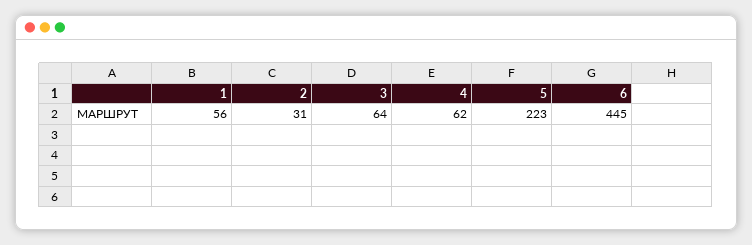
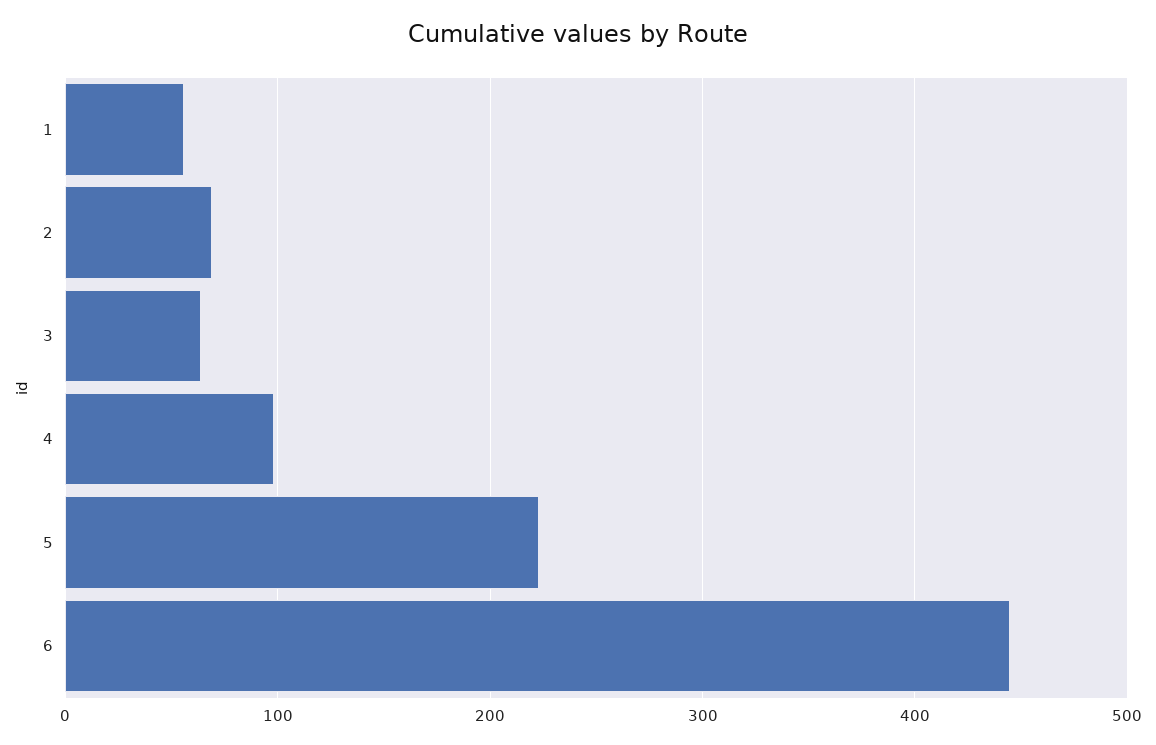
2: 31 -> 70
4: 62 -> 100

